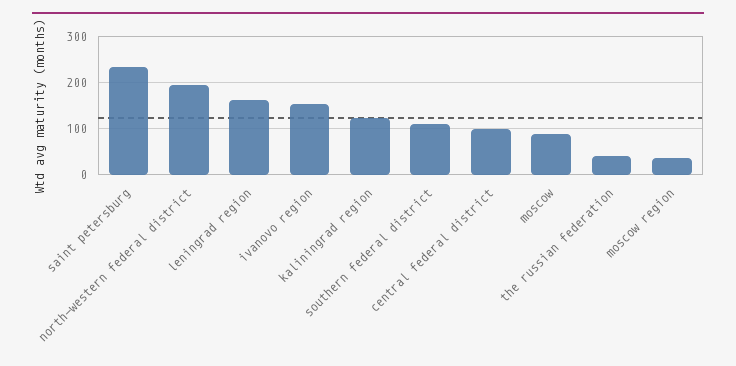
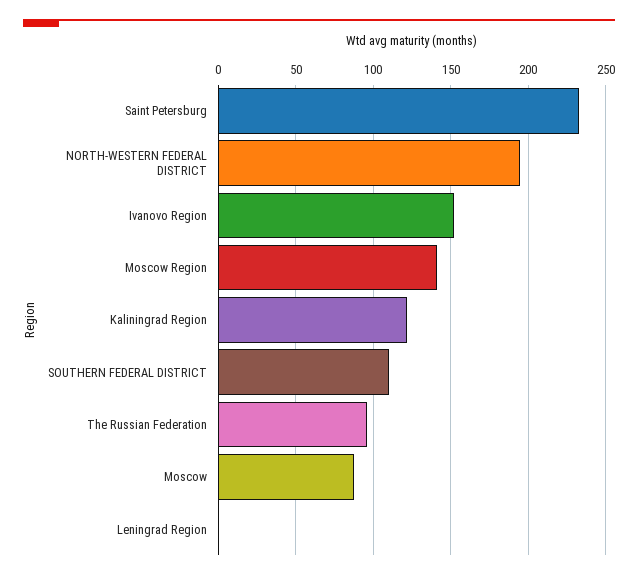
leningrad region: 160 -> 0
central federal district: 100 -> none
the russian federation: 40 -> 95
moscow region: 40 -> 140

